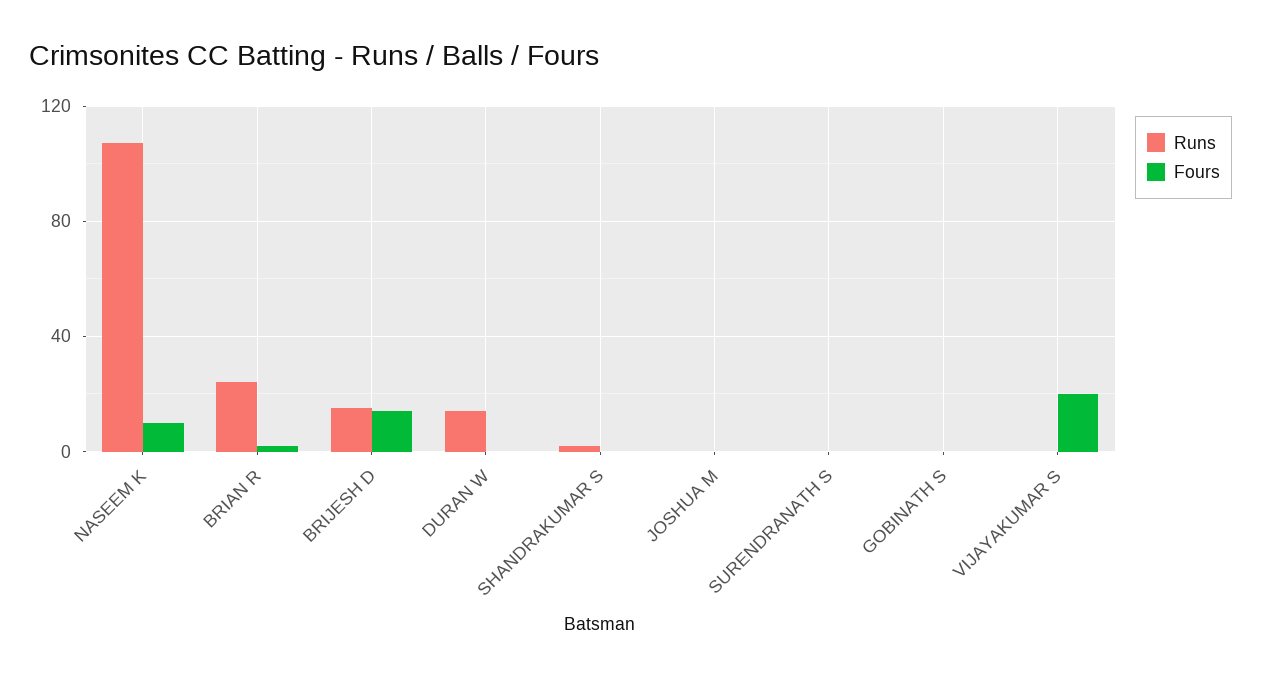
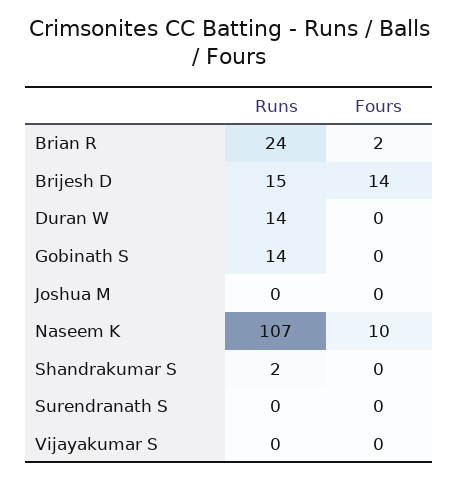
Runs, GOBINATH S: 0 -> 14
Fours, VIJAYAKUMAR S: 20 -> 0

